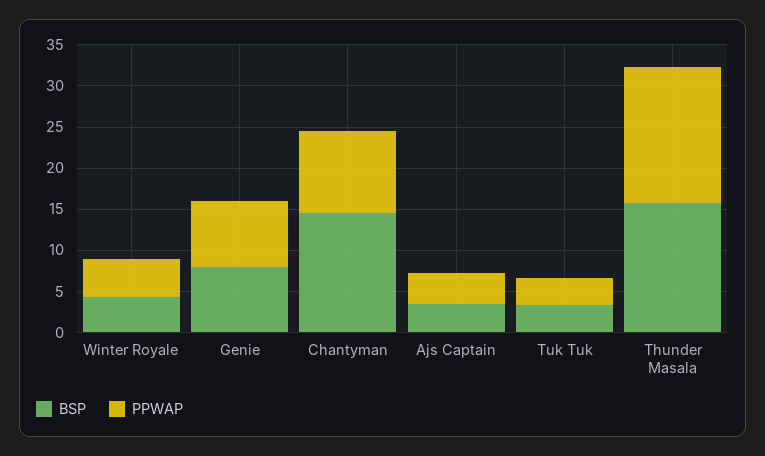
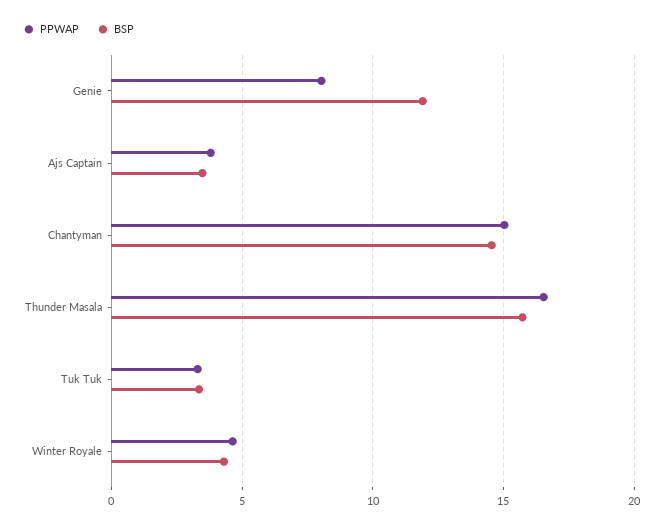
BSP, Genie: 8 -> 12
PPWAP, Chantyman: 10 -> 15

